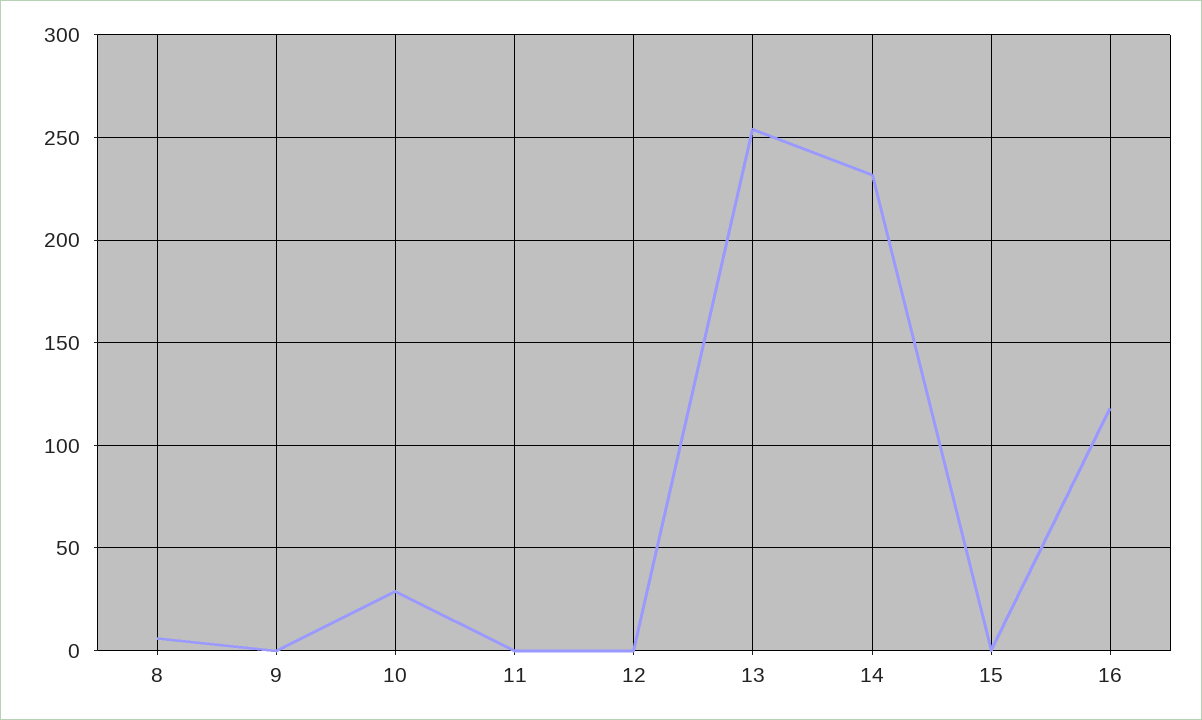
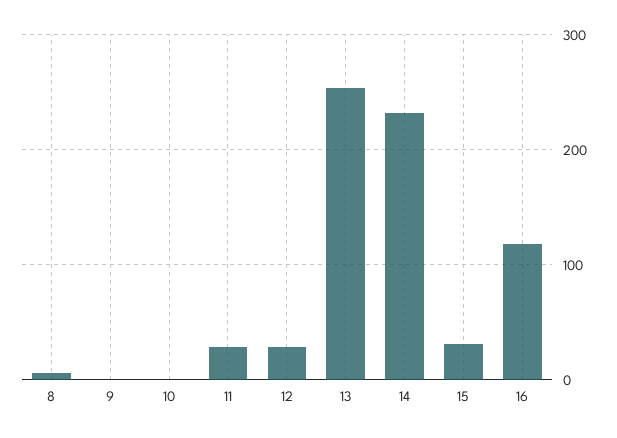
10: 30 -> 0
11: 0 -> 30
12: 0 -> 30
15: 0 -> 30

